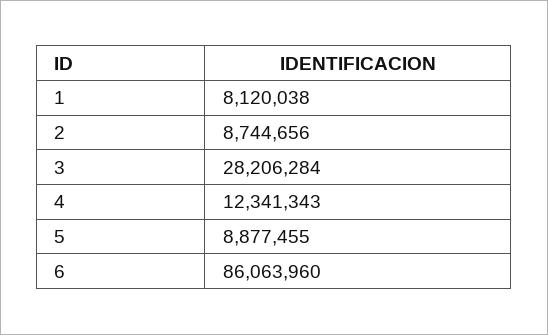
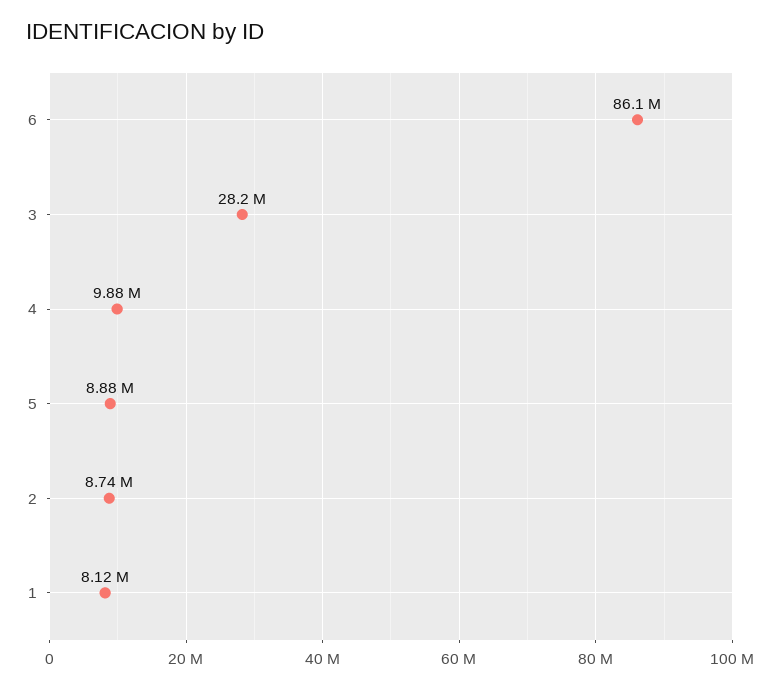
4: 12341343 -> 9880000

